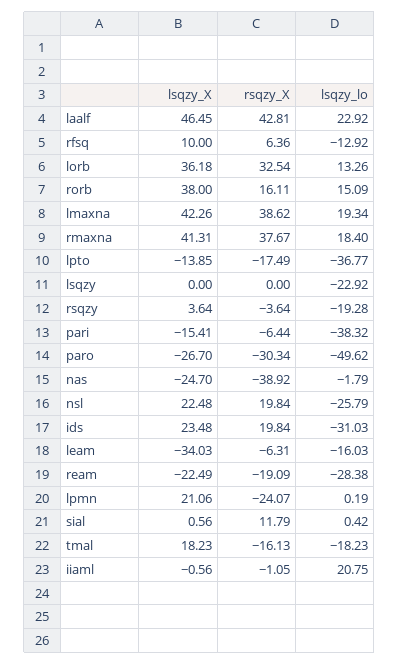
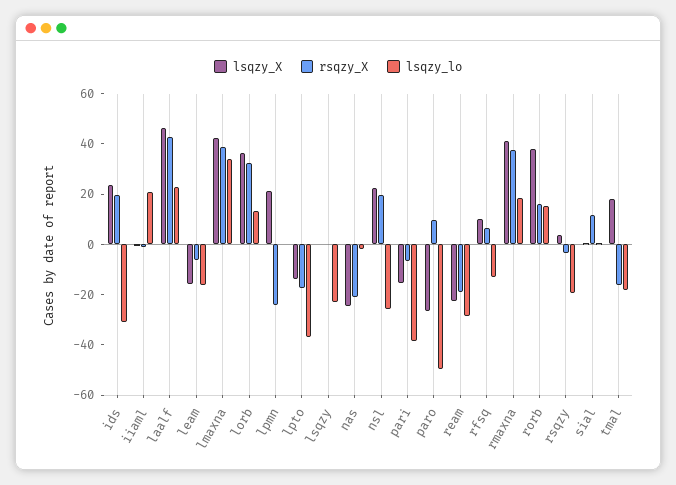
lsqzy_lo, lmaxna: 19.34 -> 35
rsqzy_X, paro: -30.34 -> 10
rsqzy_X, nas: -38.92 -> -20
lsqzy_X, leam: -34.03 -> -15

